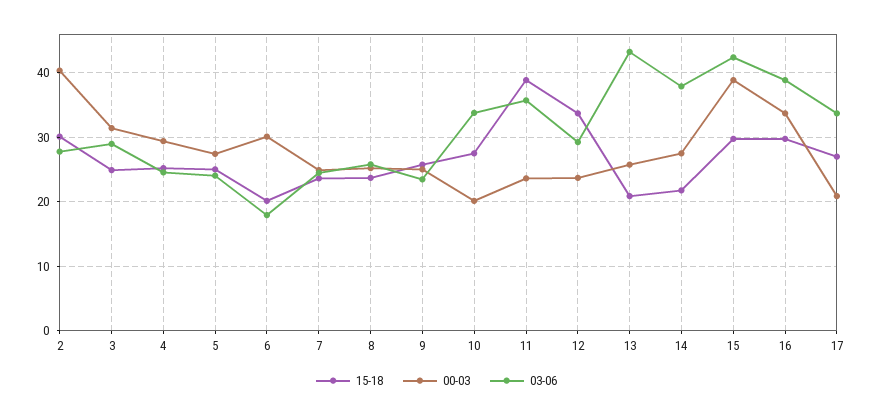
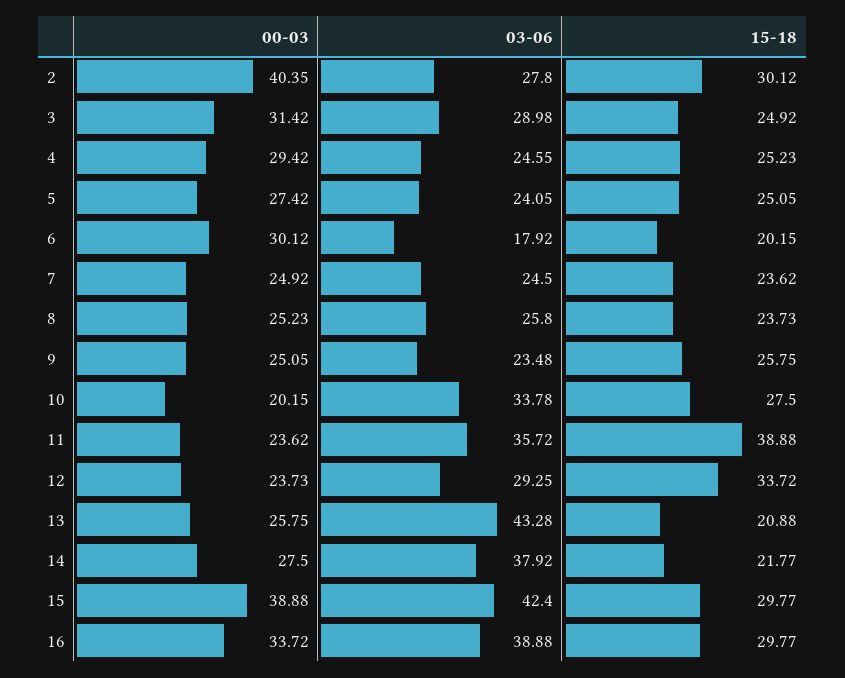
15-18, 17: 27 -> none
00-03, 17: 21 -> none
03-06, 17: 34 -> none

